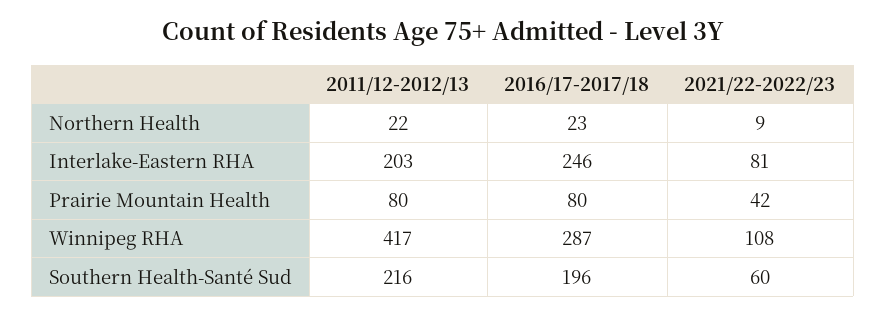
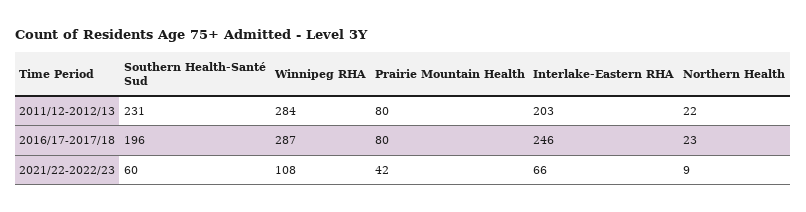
2021/22-2022/23, Interlake-Eastern RHA: 81 -> 66
2011/12-2012/13, Winnipeg RHA: 417 -> 284
2011/12-2012/13, Southern Health-Santé Sud: 216 -> 231

